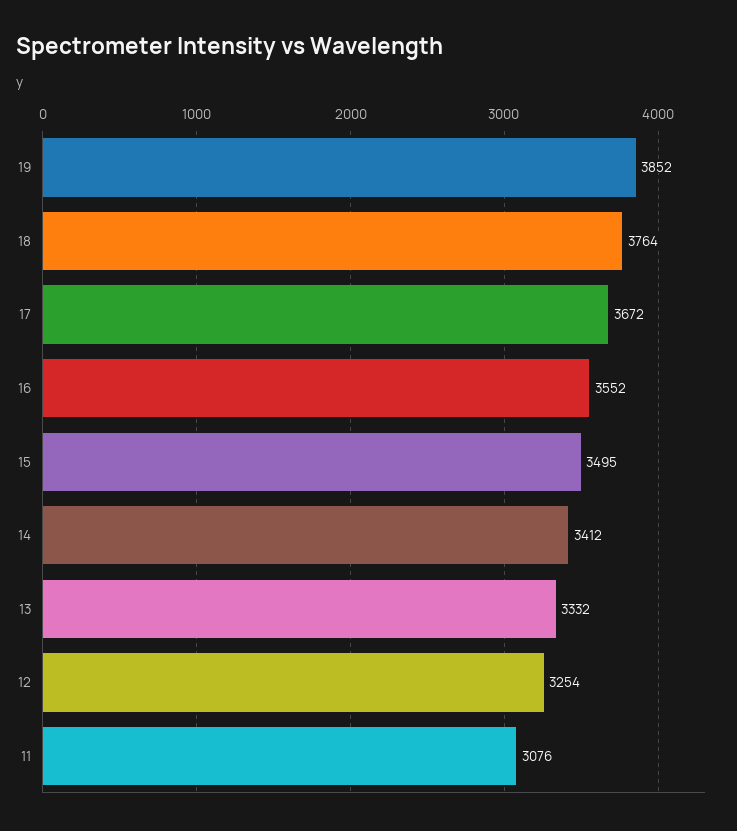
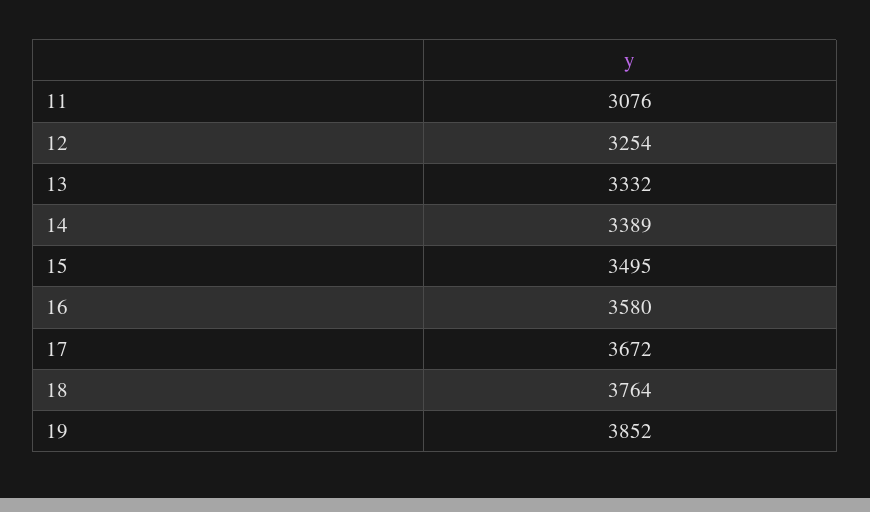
16: 3552 -> 3580
14: 3412 -> 3389

